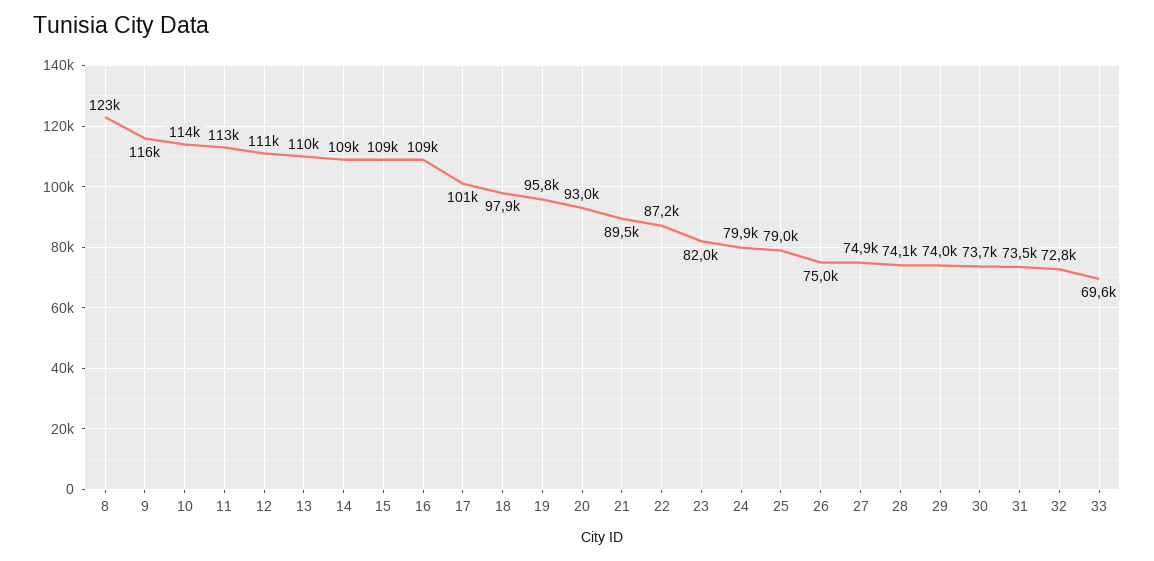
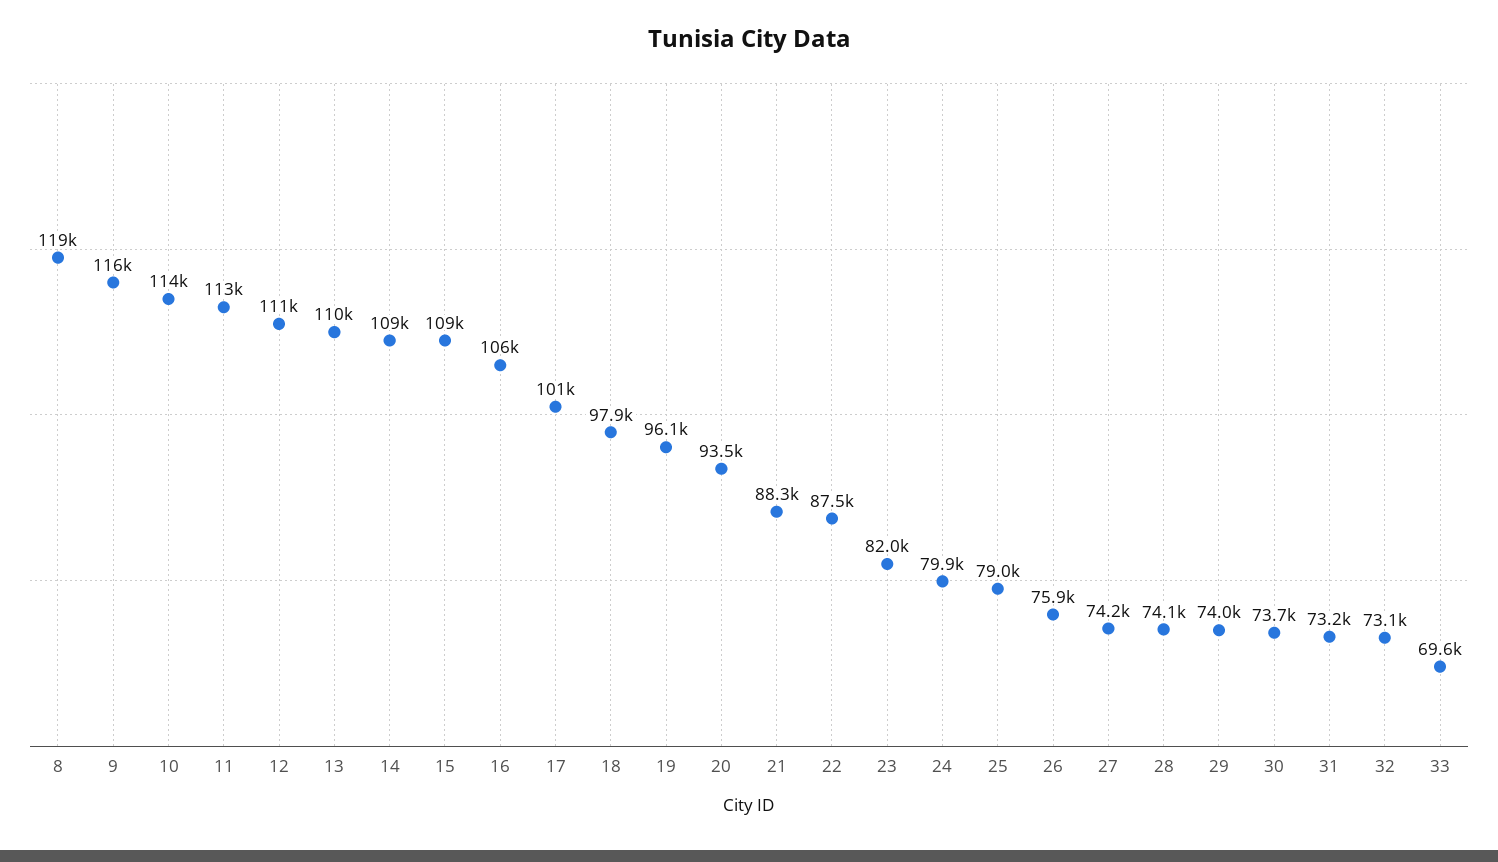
8: 123000 -> 119000
16: 109000 -> 106000
19: 95800 -> 96100
20: 93000 -> 93500
21: 89500 -> 88300
22: 87200 -> 87500
26: 75000 -> 75900
27: 74900 -> 74200
31: 73500 -> 73200
32: 72800 -> 73100

